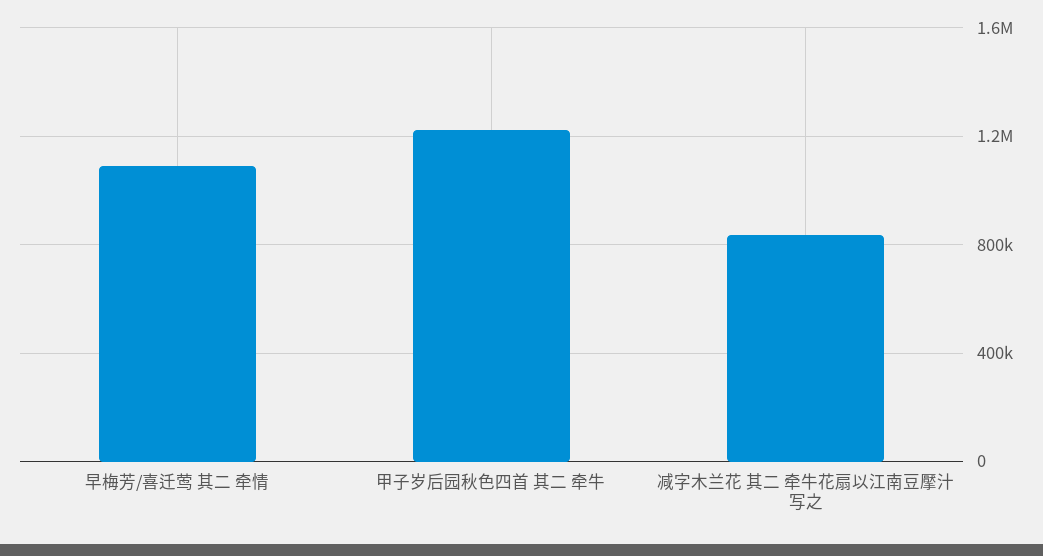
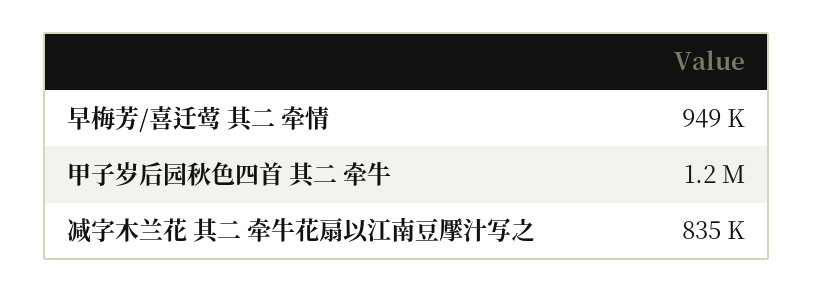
早梅芳/喜迁莺 其二 牵情: 1100000 -> 949000

